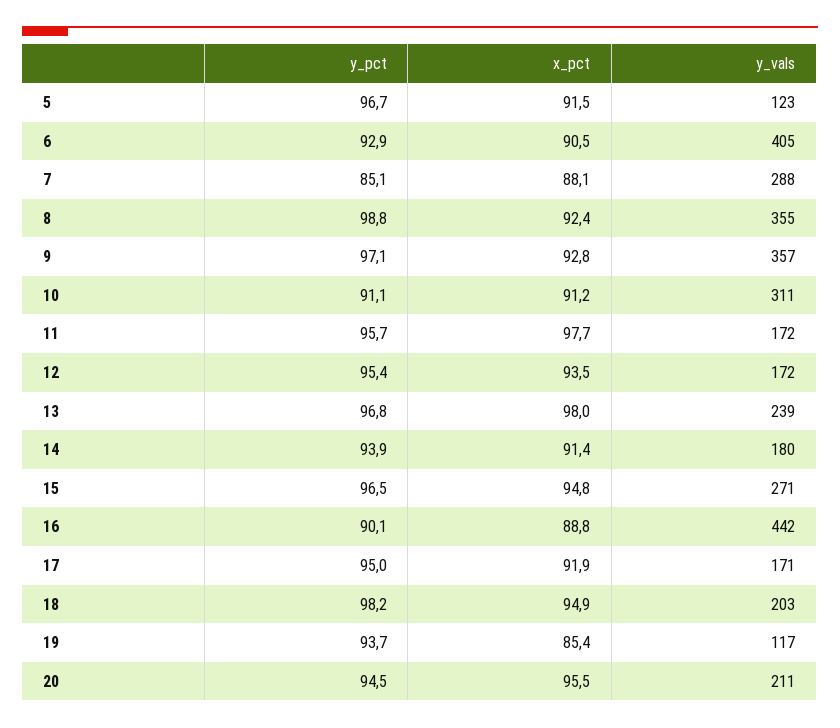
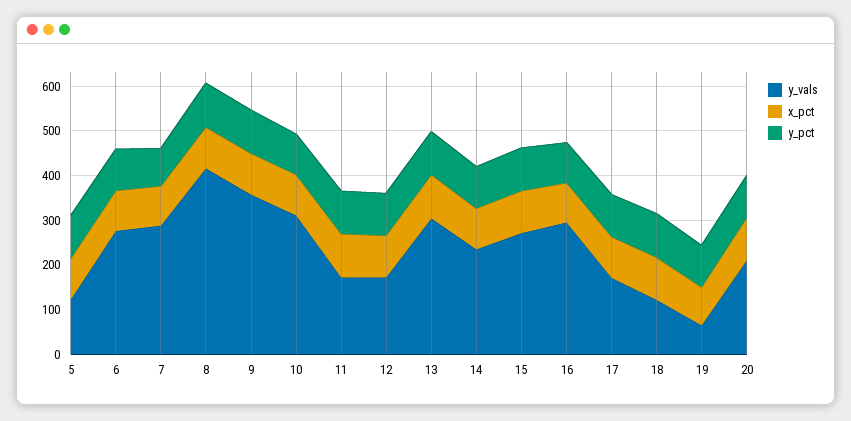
y_vals, 6: 405 -> 280
y_vals, 8: 355 -> 420
y_vals, 13: 239 -> 300
y_vals, 14: 180 -> 240
y_vals, 16: 442 -> 300
y_vals, 18: 203 -> 120
y_vals, 19: 117 -> 60

